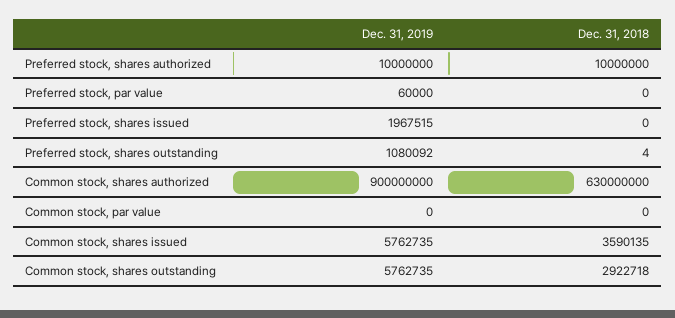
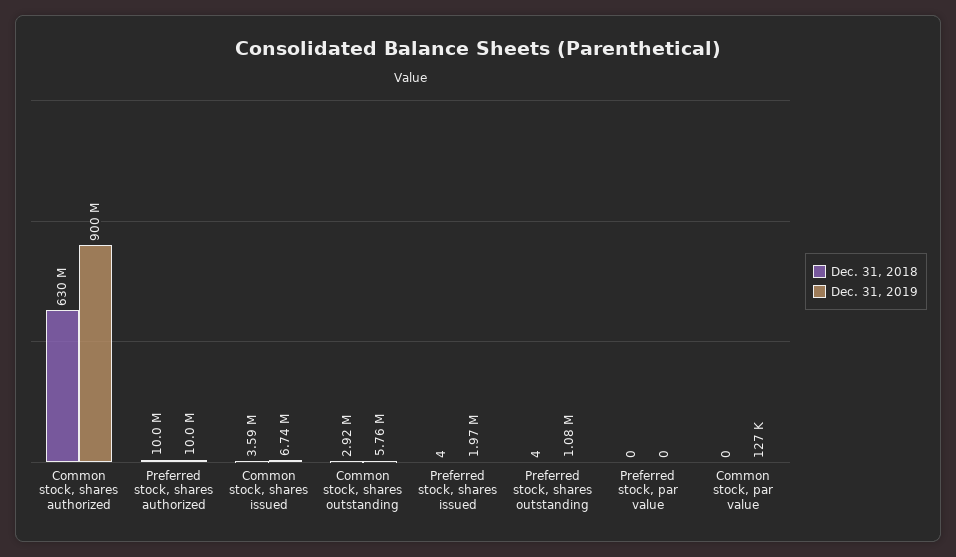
Dec. 31, 2019, Preferred stock, par value: 60000 -> 0
Dec. 31, 2018, Preferred stock, shares issued: 0 -> 4
Dec. 31, 2019, Common stock, par value: 0 -> 127000
Dec. 31, 2019, Common stock, shares issued: 5762735 -> 6740000

